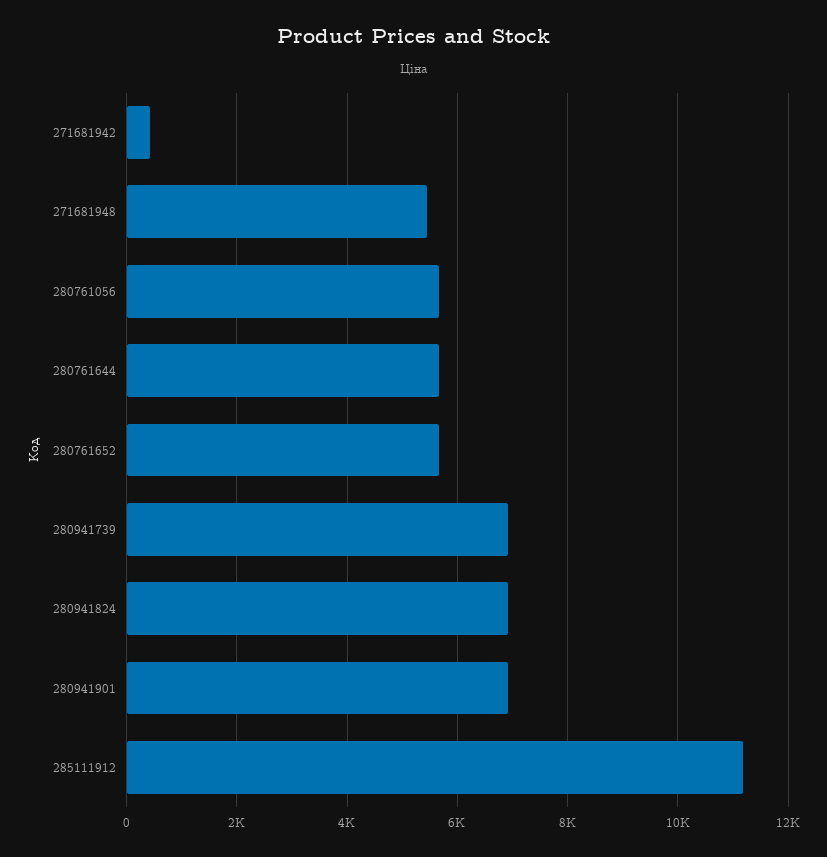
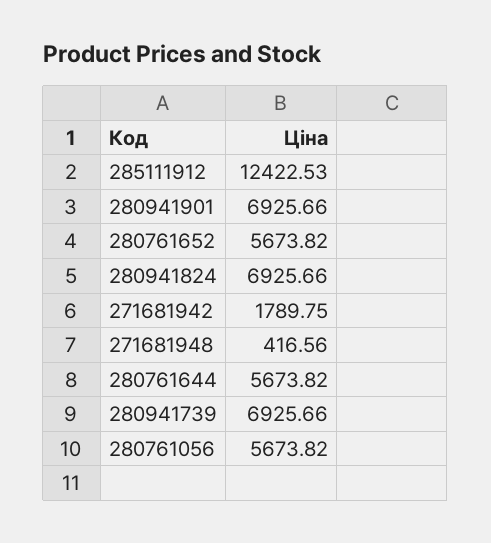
271681942: 400 -> 1789.75
271681948: 5400 -> 416.56
285111912: 11200 -> 12422.53

